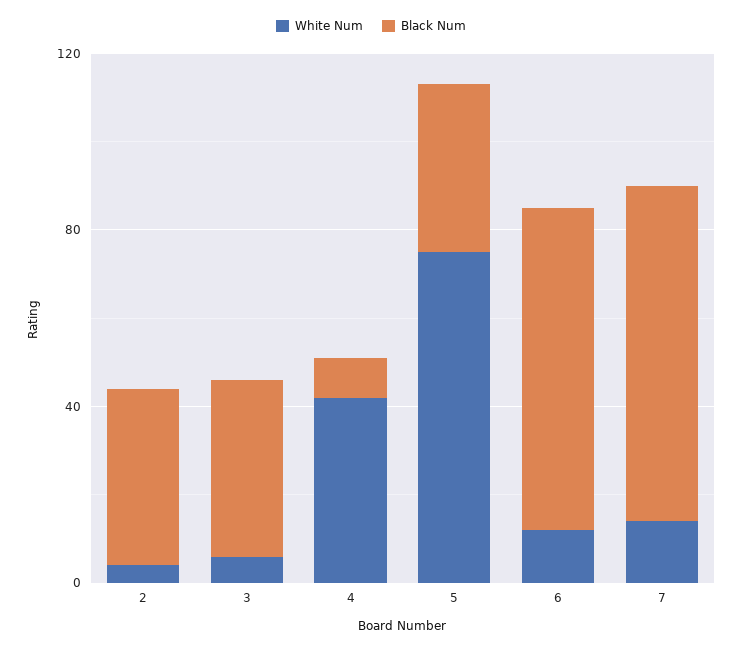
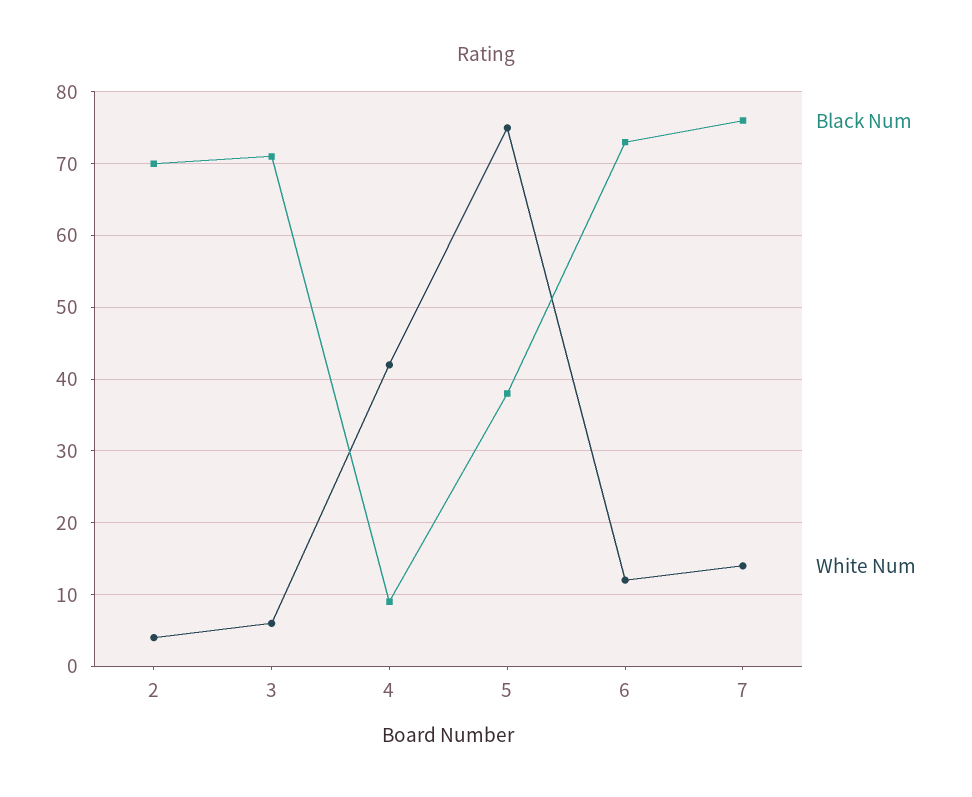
Black Num, 2: 40 -> 70
Black Num, 3: 40 -> 71

